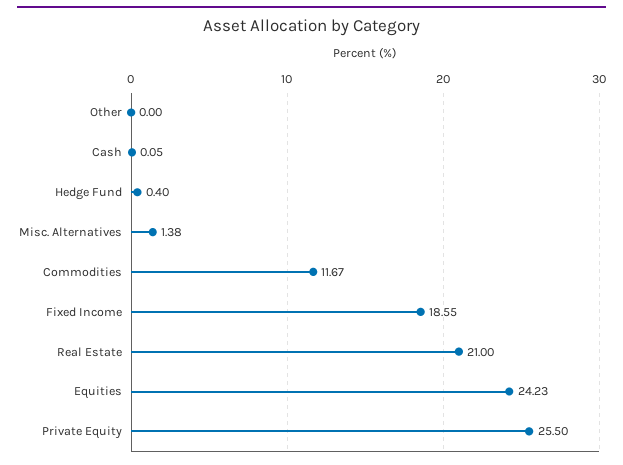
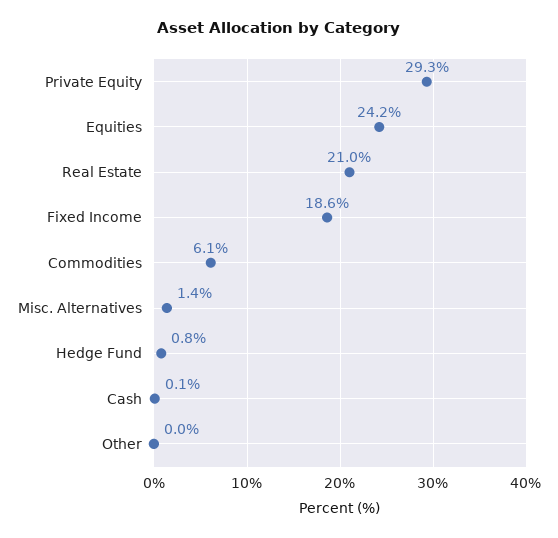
Hedge Fund: 0.4 -> 0.8
Commodities: 11.67 -> 6.1
Private Equity: 25.5 -> 29.3

